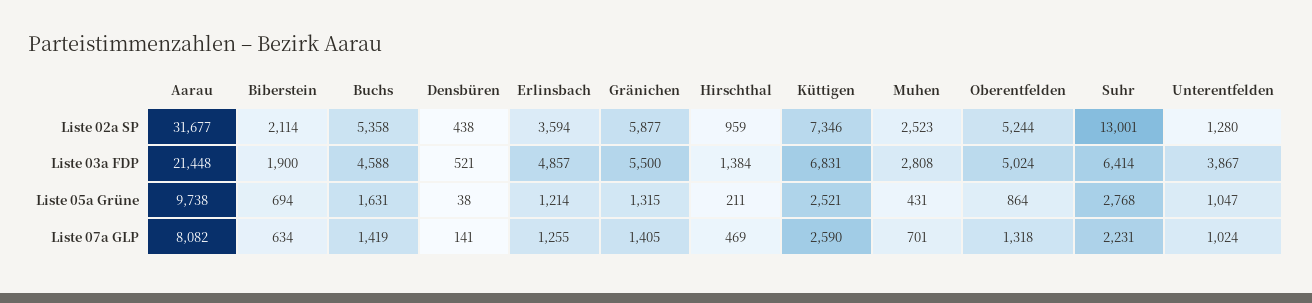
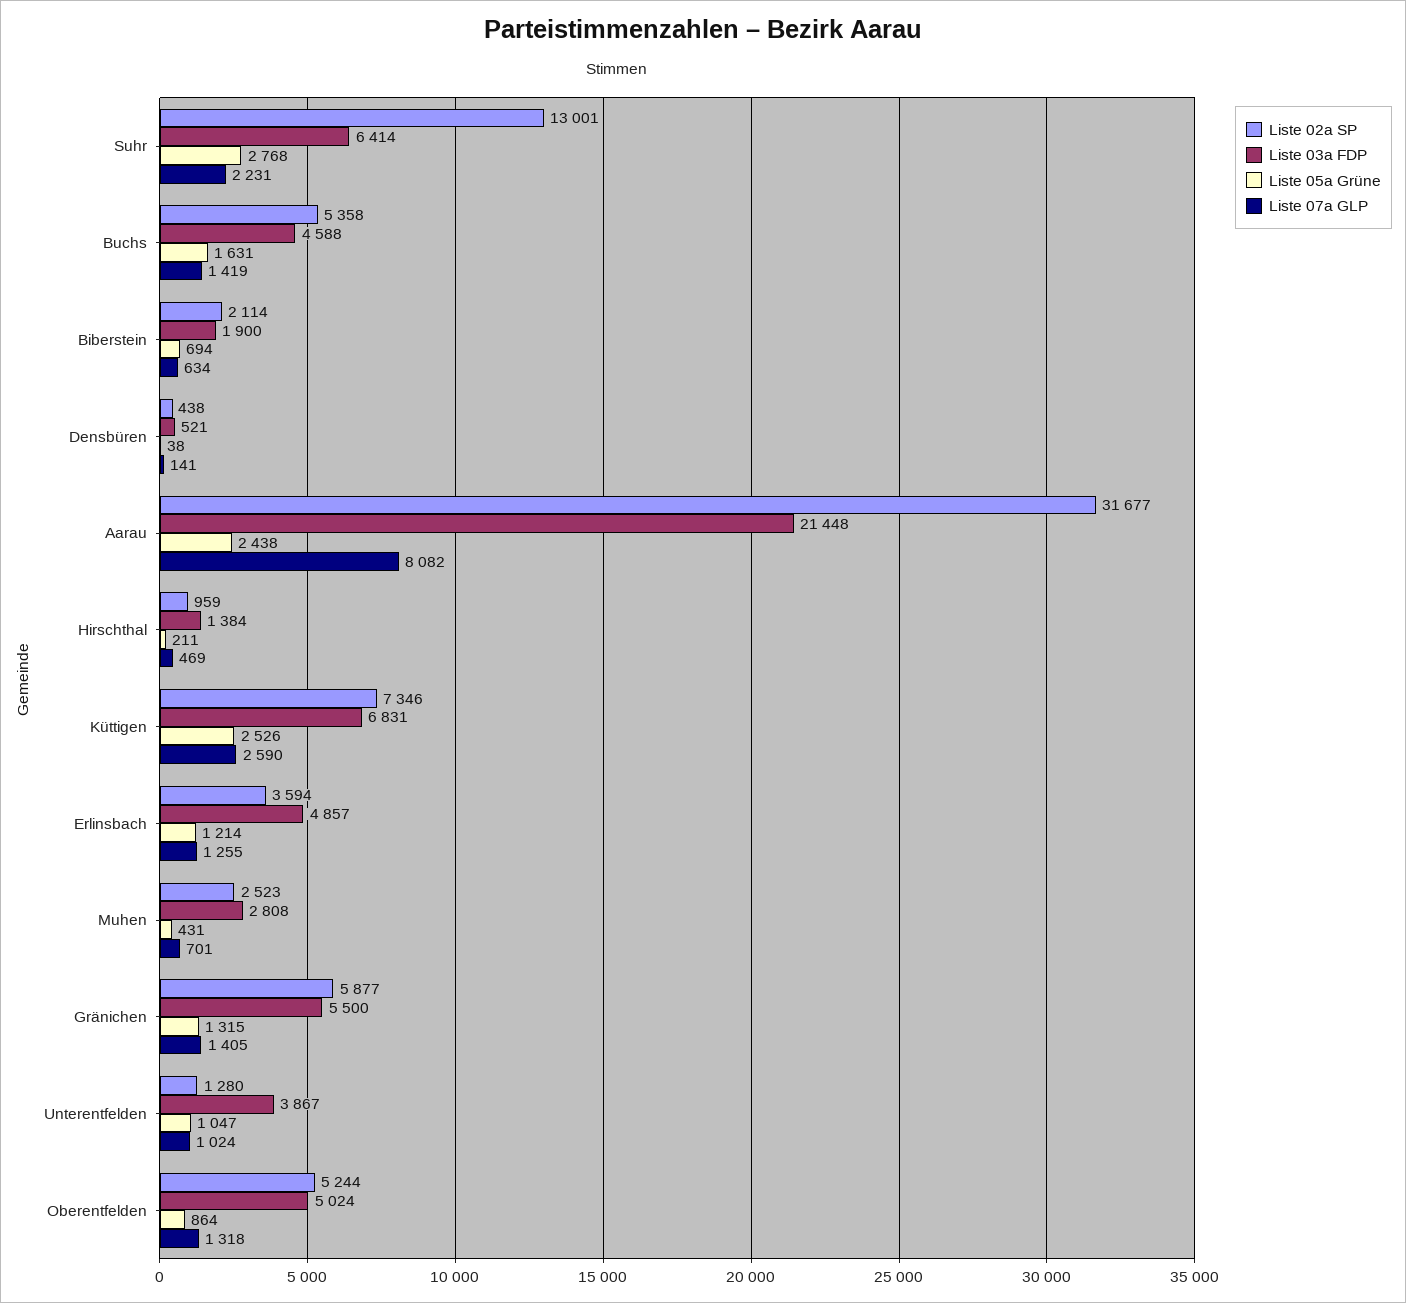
Liste 05a Grüne, Aarau: 9738 -> 2438
Liste 05a Grüne, Küttigen: 2521 -> 2526

